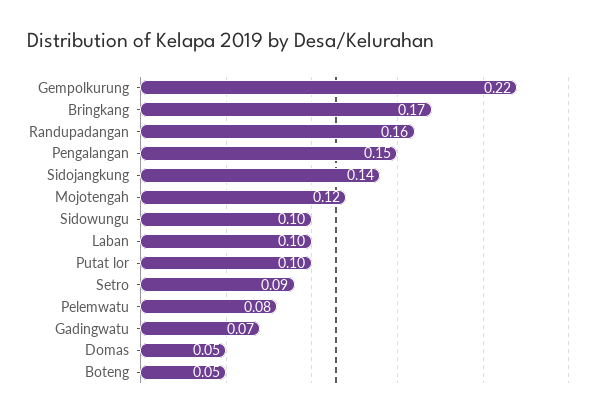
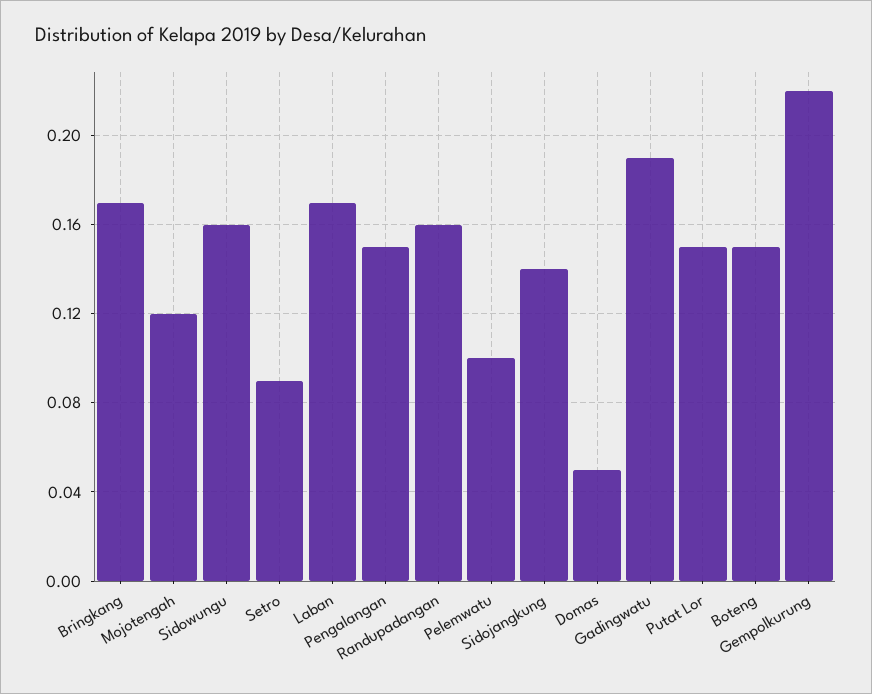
Sidowungu: 0.1 -> 0.16
Laban: 0.1 -> 0.17
Putat lor: 0.1 -> 0.15
Pelemwatu: 0.08 -> 0.1
Gadingwatu: 0.07 -> 0.19
Boteng: 0.05 -> 0.15

